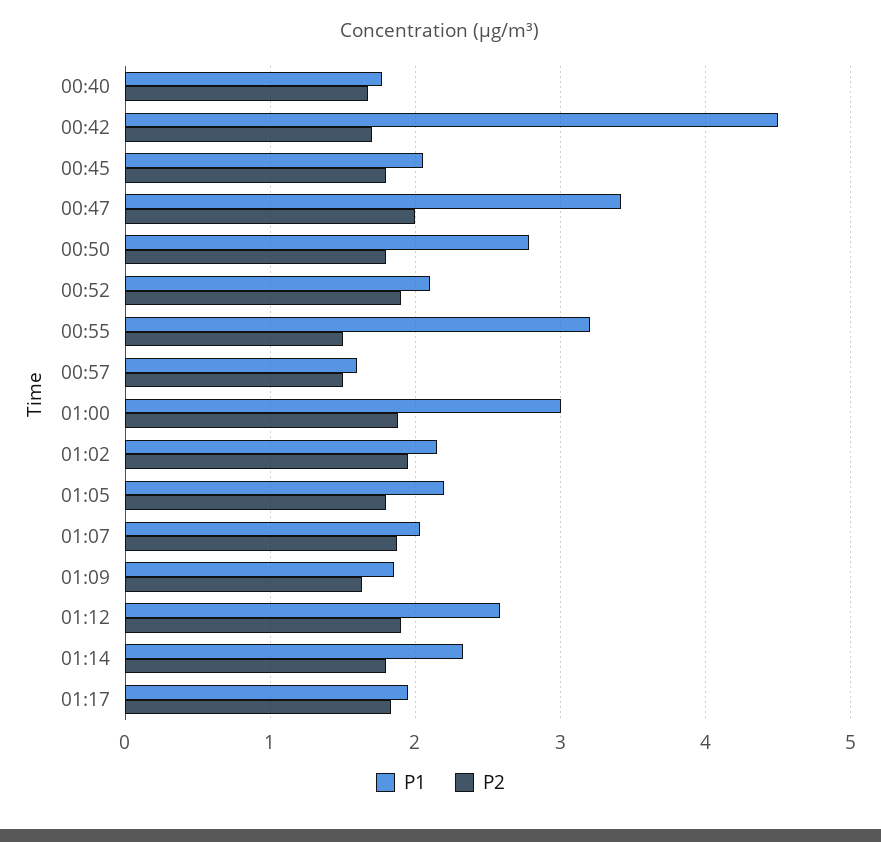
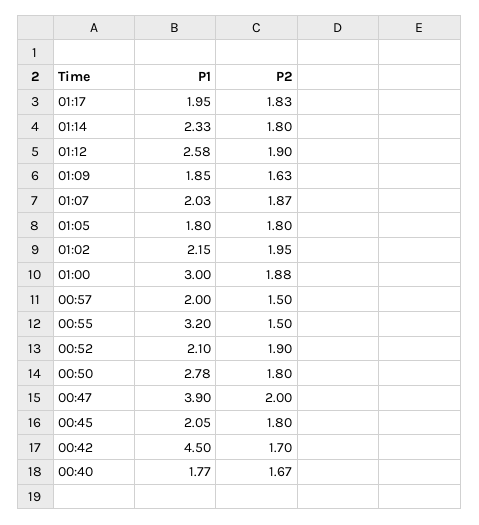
P1, 00:47: 3.4 -> 3.9
P1, 00:57: 1.6 -> 2
P1, 01:05: 2.2 -> 1.8

